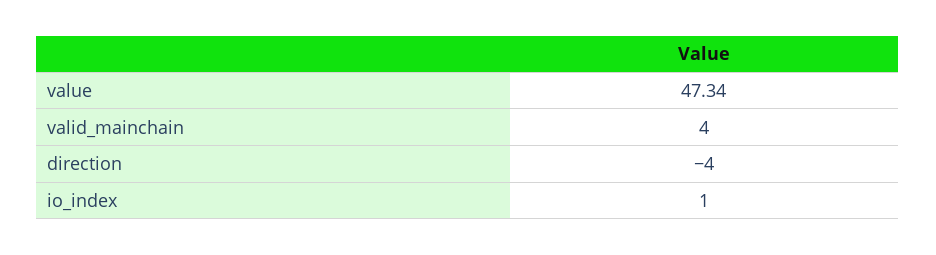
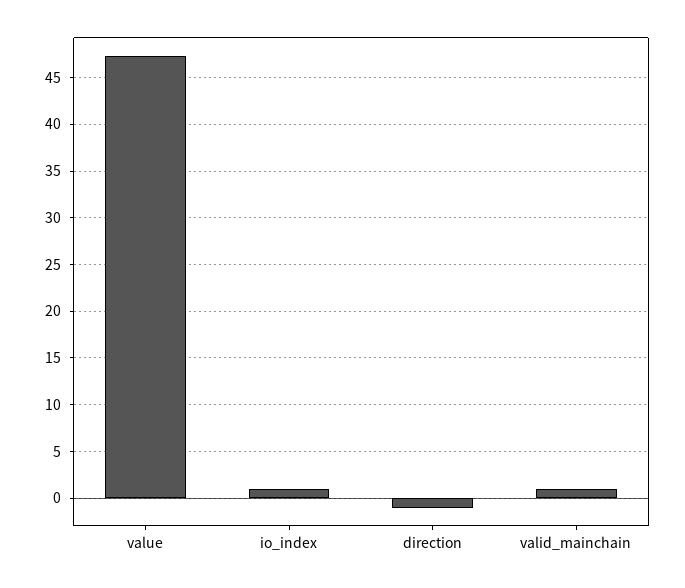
valid_mainchain: 4 -> 1
direction: -4 -> -1

